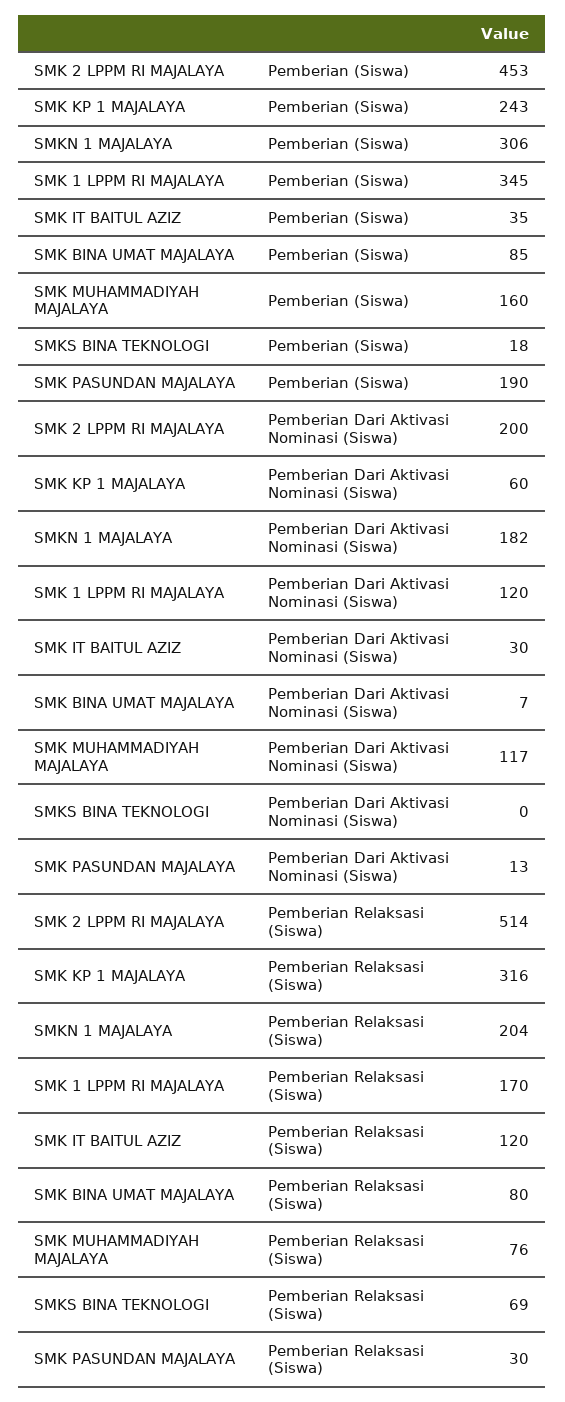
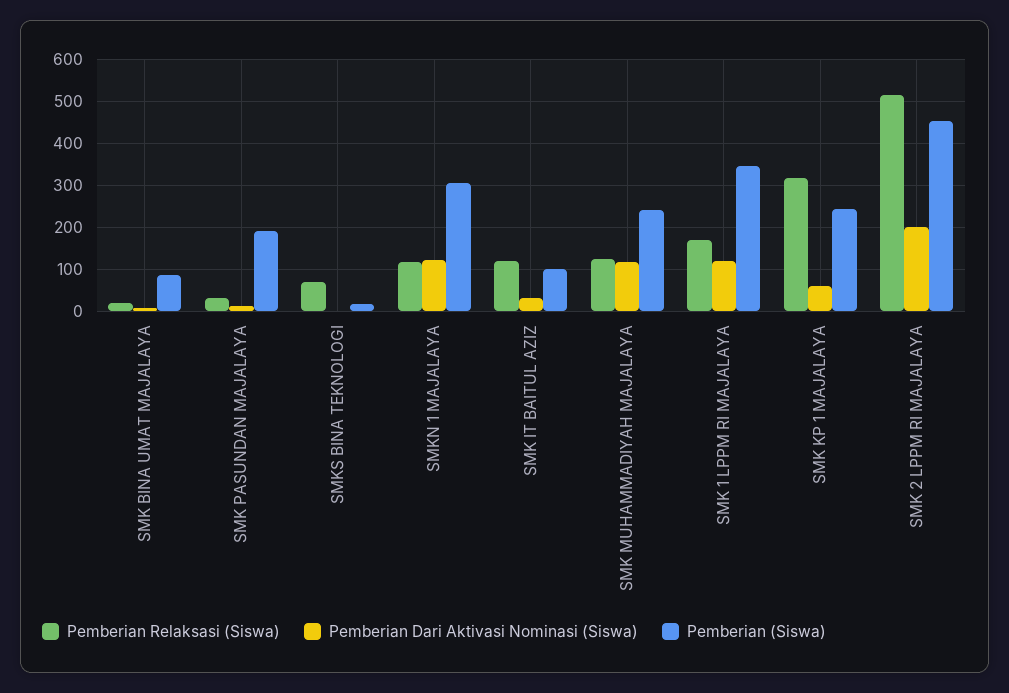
Pemberian (Siswa), SMK IT BAITUL AZIZ: 35 -> 100
Pemberian (Siswa), SMK MUHAMMADIYAH MAJALAYA: 160 -> 240
Pemberian Dari Aktivasi Nominasi (Siswa), SMKN 1 MAJALAYA: 182 -> 120
Pemberian Relaksasi (Siswa), SMKN 1 MAJALAYA: 204 -> 120
Pemberian Relaksasi (Siswa), SMK BINA UMAT MAJALAYA: 80 -> 20
Pemberian Relaksasi (Siswa), SMK MUHAMMADIYAH MAJALAYA: 76 -> 120

